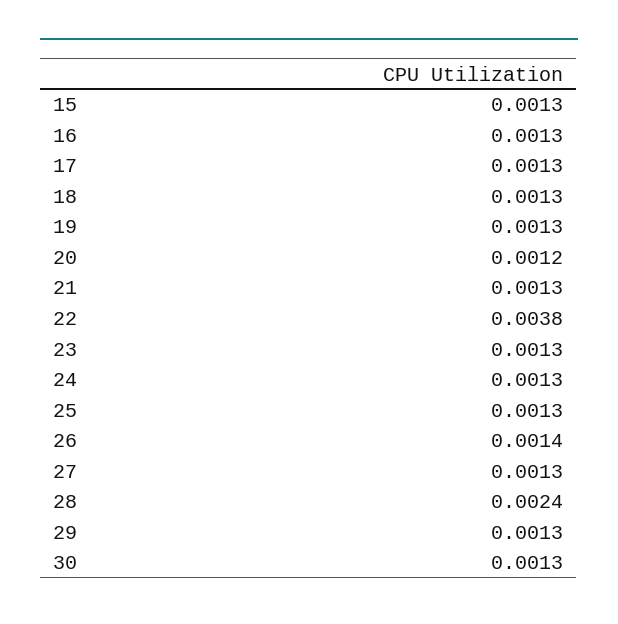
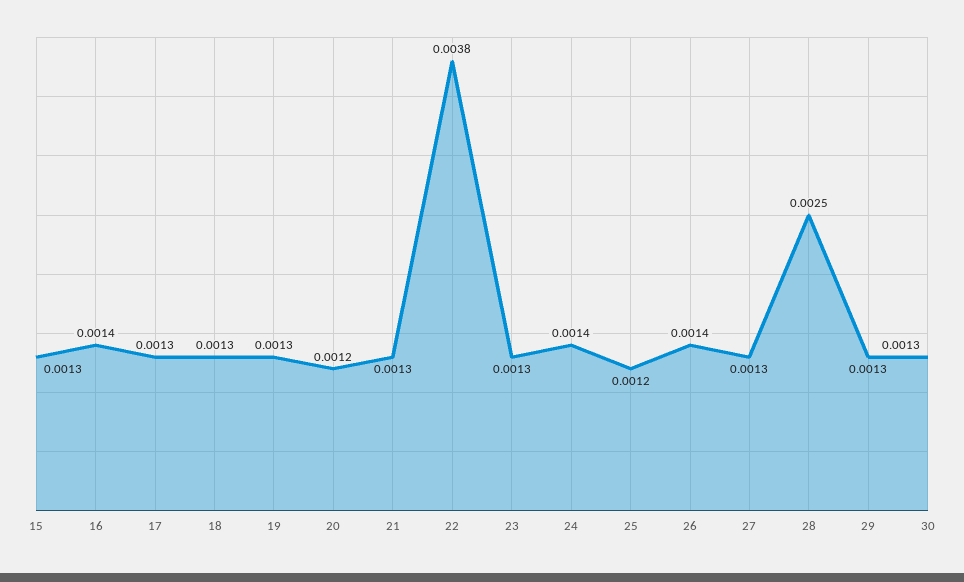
16: 0.0013 -> 0.0014
24: 0.0013 -> 0.0014
25: 0.0013 -> 0.0012
28: 0.0024 -> 0.0025

